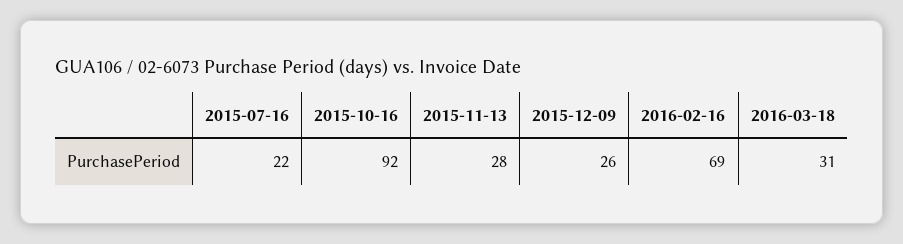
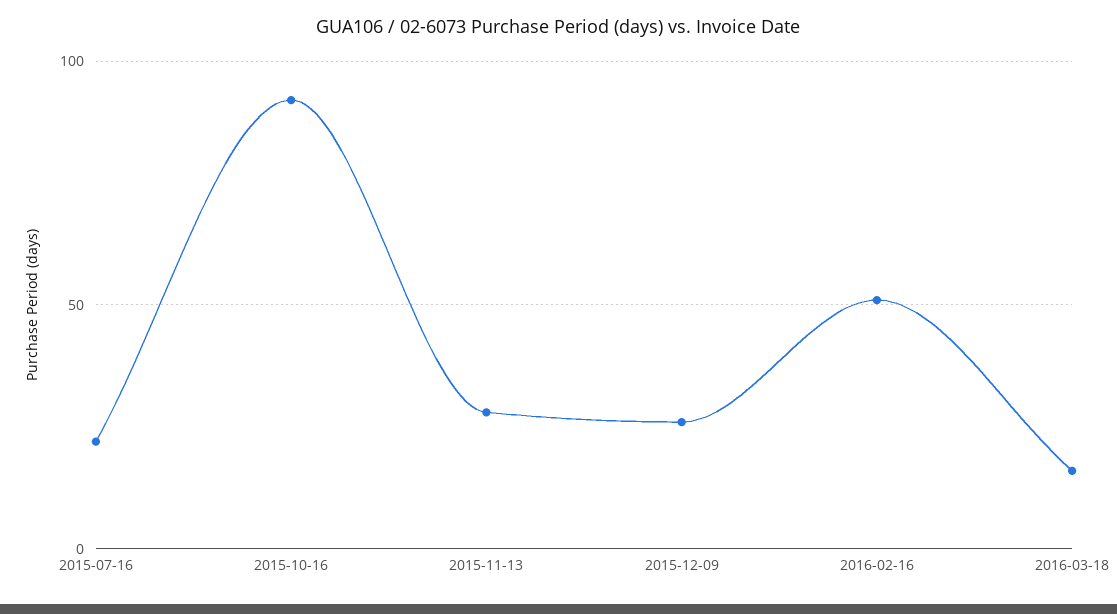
2016-02-16: 69 -> 50
2016-03-18: 31 -> 15

